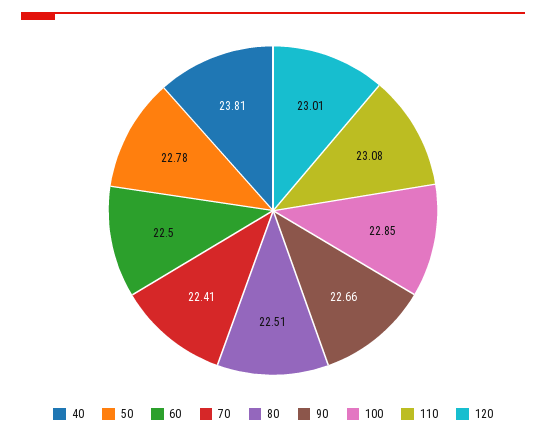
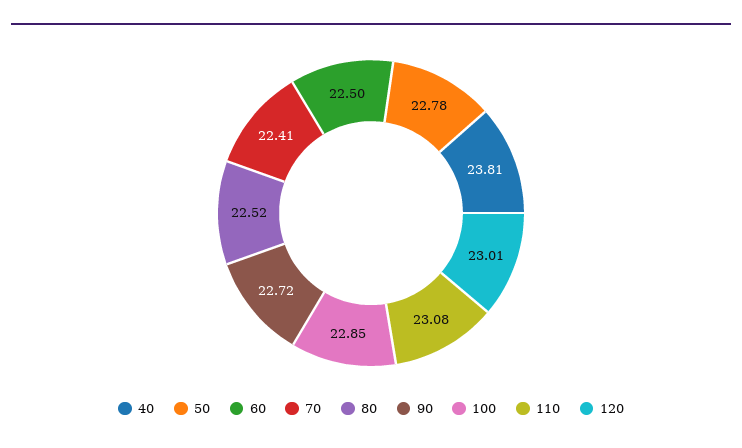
80: 22.51 -> 22.52
90: 22.66 -> 22.72

